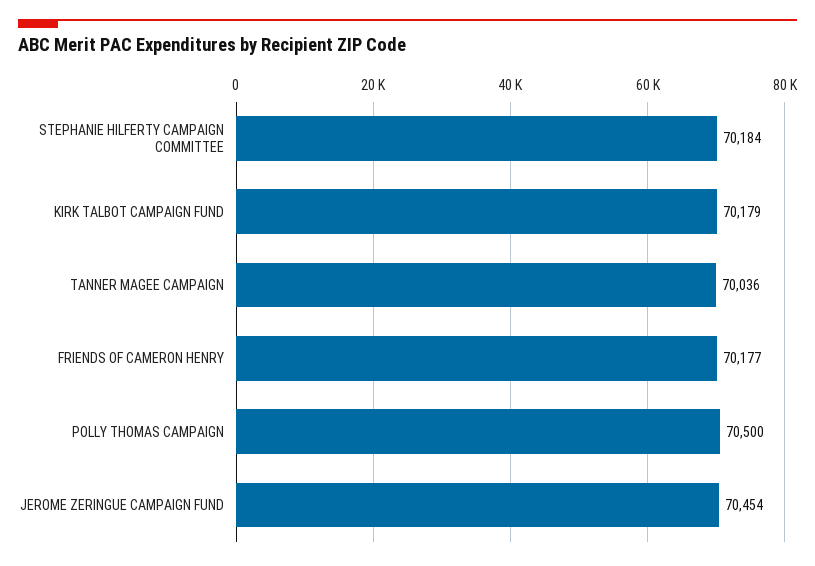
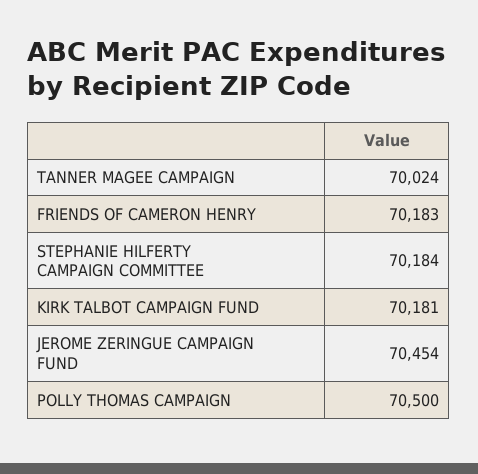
KIRK TALBOT CAMPAIGN FUND: 70179 -> 70181
TANNER MAGEE CAMPAIGN: 70036 -> 70024
FRIENDS OF CAMERON HENRY: 70177 -> 70183

